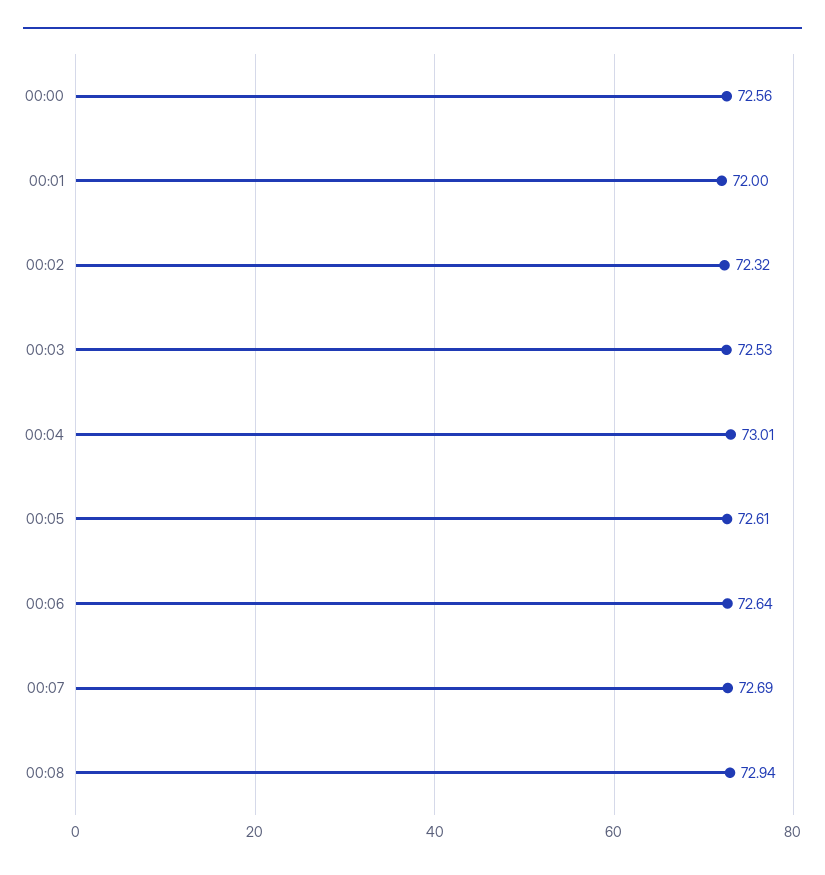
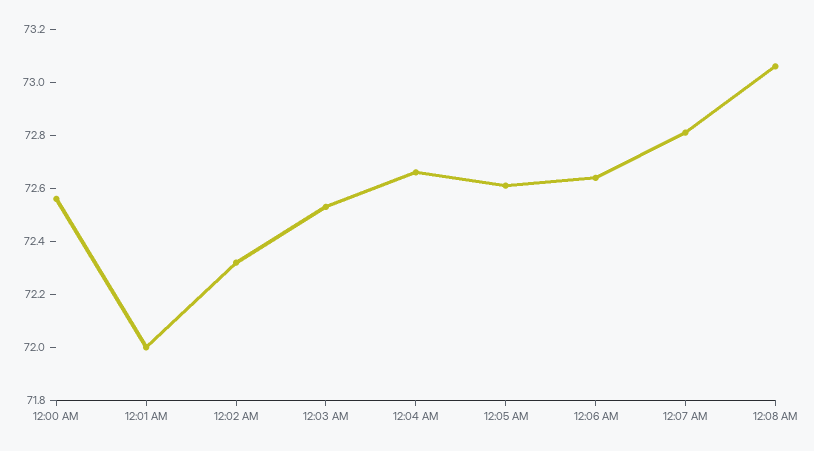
00:04: 73.01 -> 72.65
00:07: 72.69 -> 72.8
00:08: 72.94 -> 73.05

